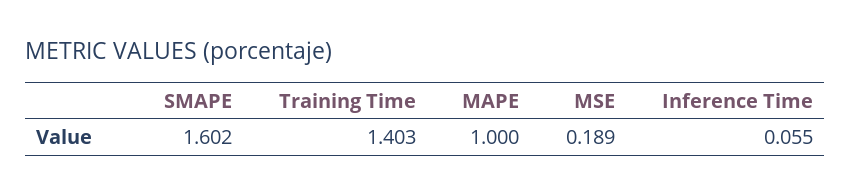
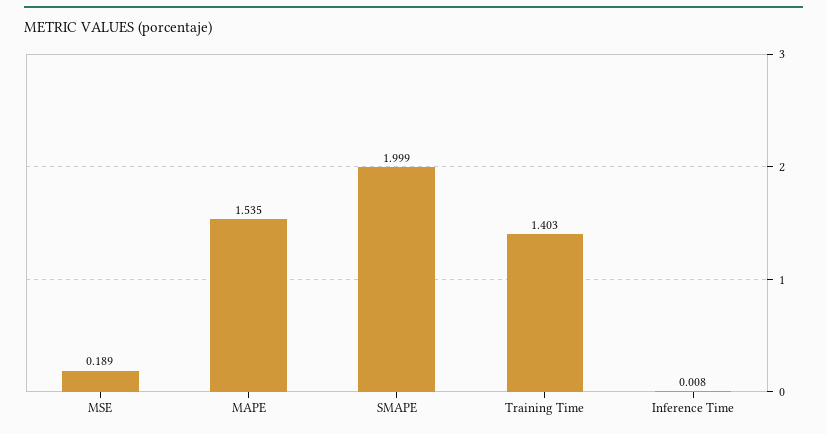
SMAPE: 1.602 -> 1.999
MAPE: 1 -> 1.535
Inference Time: 0.055 -> 0.008

